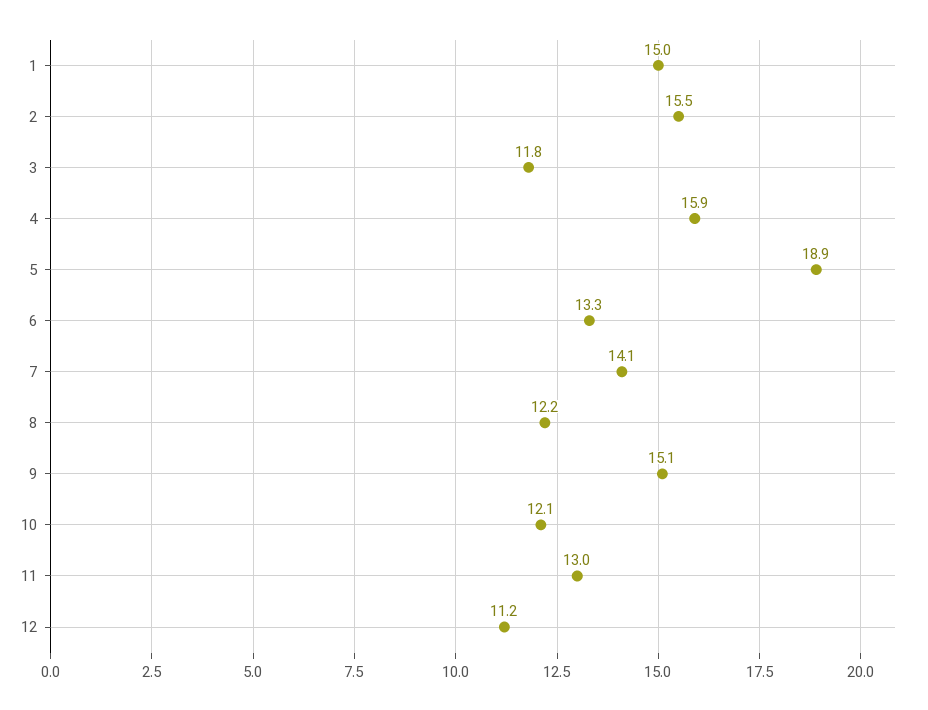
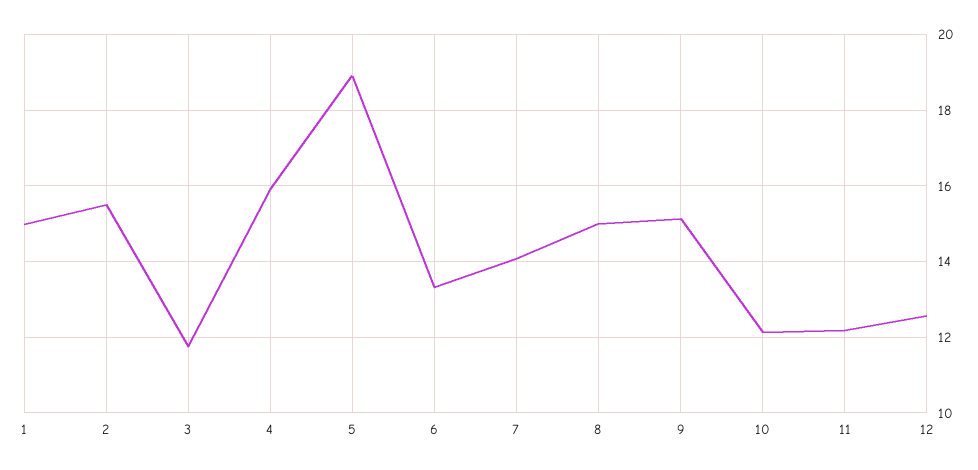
8: 12.2 -> 15
11: 13 -> 12.2
12: 11.2 -> 12.6

